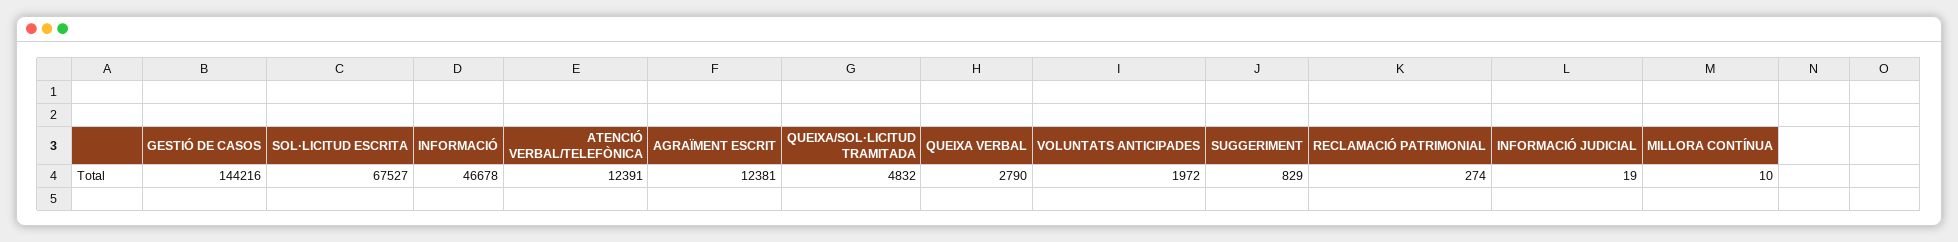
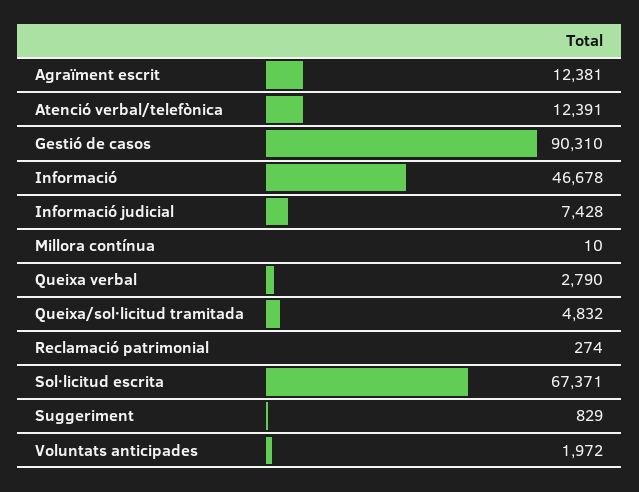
GESTIÓ DE CASOS: 144216 -> 90310
SOL·LICITUD ESCRITA: 67527 -> 67371
INFORMACIÓ JUDICIAL: 19 -> 7428

